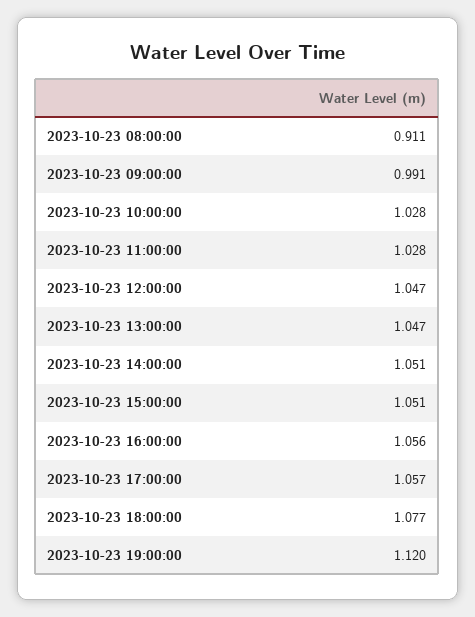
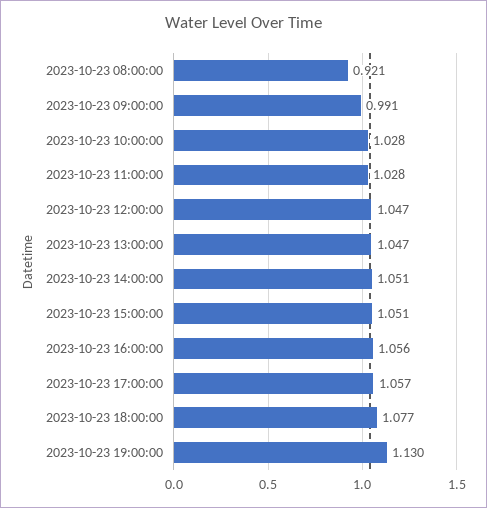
2023-10-23 08:00:00: 0.911 -> 0.921
2023-10-23 19:00:00: 1.12 -> 1.13

